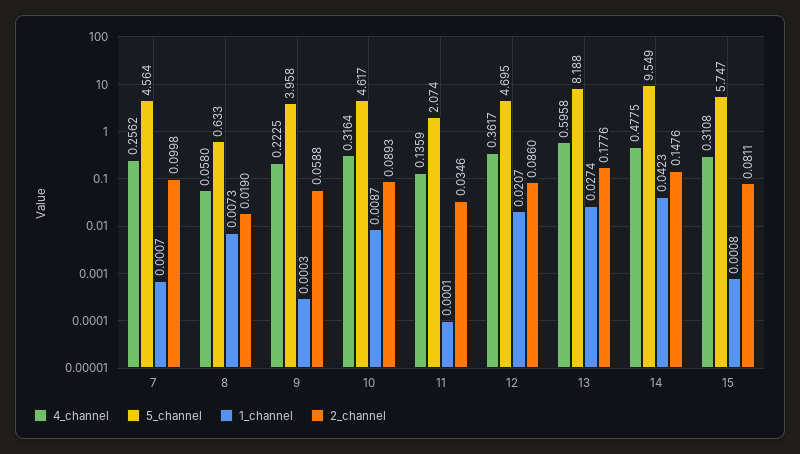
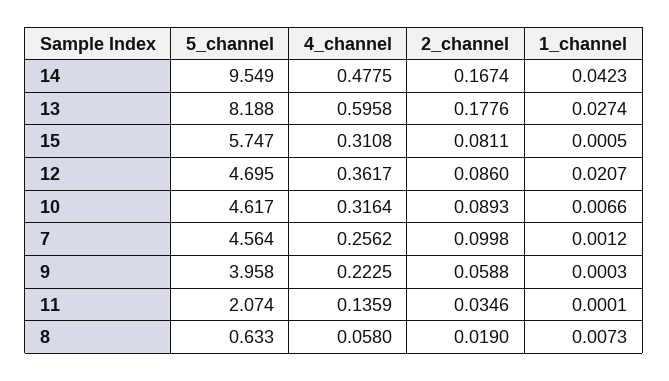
1_channel, 7: 0.0007 -> 0.0012
1_channel, 10: 0.0087 -> 0.0066
2_channel, 14: 0.1476 -> 0.1674
1_channel, 15: 0.0008 -> 0.0005

